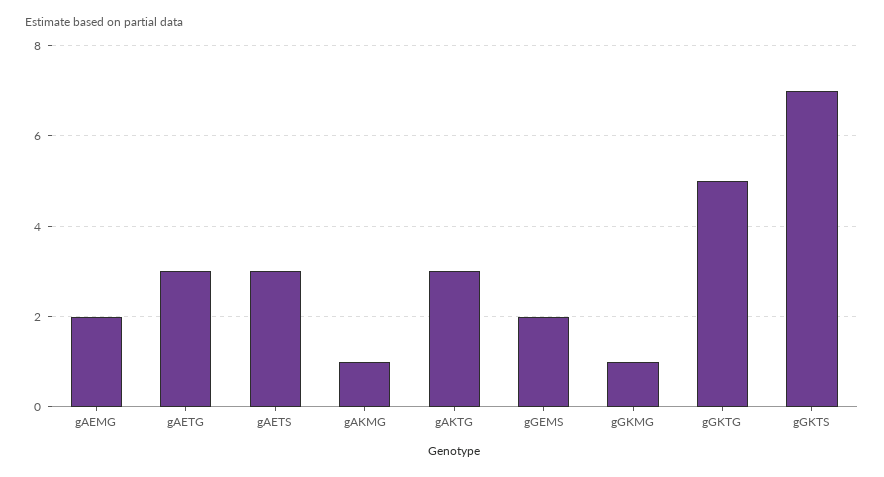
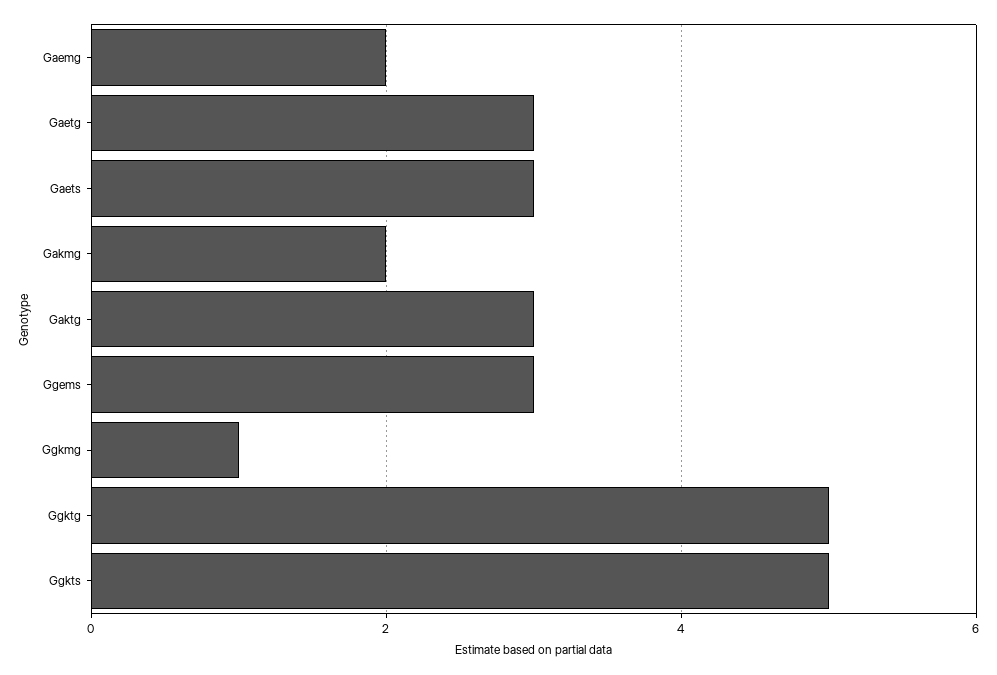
gAKMG: 1 -> 2
gGEMS: 2 -> 3
gGKTS: 7 -> 5

